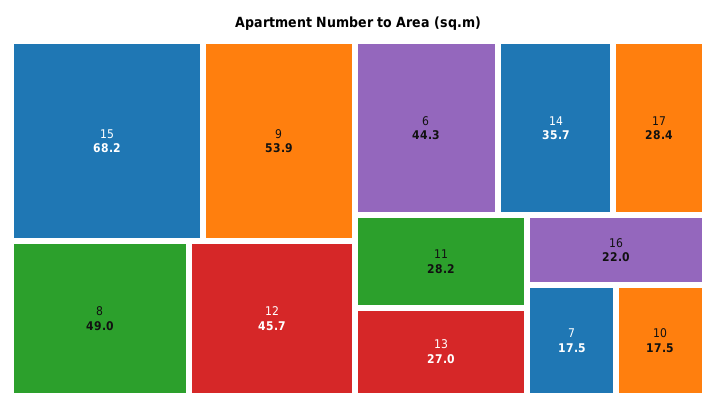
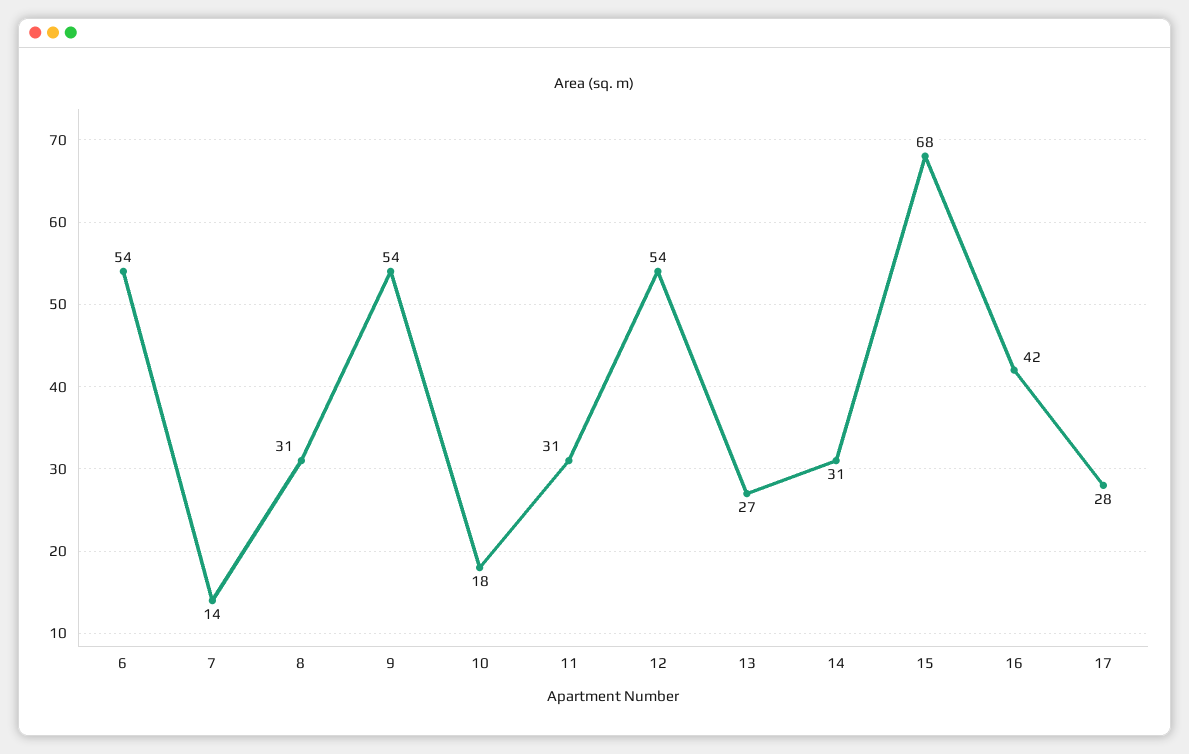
8: 49 -> 31
12: 45.7 -> 54
6: 44.3 -> 54
14: 35.7 -> 31
11: 28.2 -> 31
16: 22 -> 42
7: 17.5 -> 14

